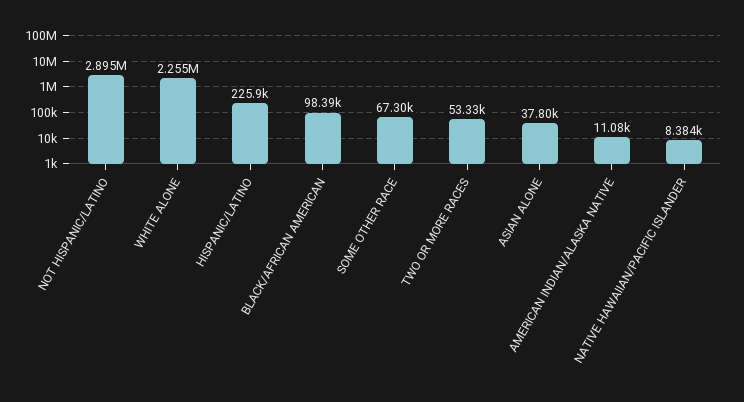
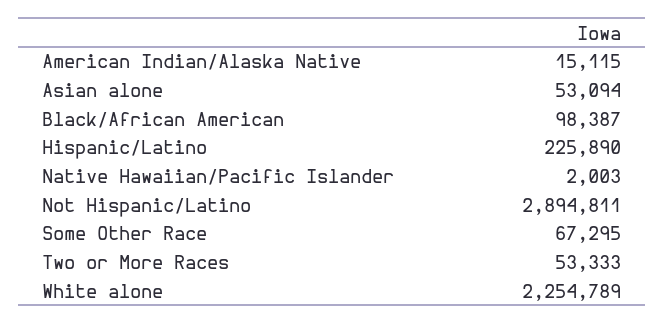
ASIAN ALONE: 37800 -> 53094
AMERICAN INDIAN/ALASKA NATIVE: 11080 -> 15115
NATIVE HAWAIIAN/PACIFIC ISLANDER: 8384 -> 2003

